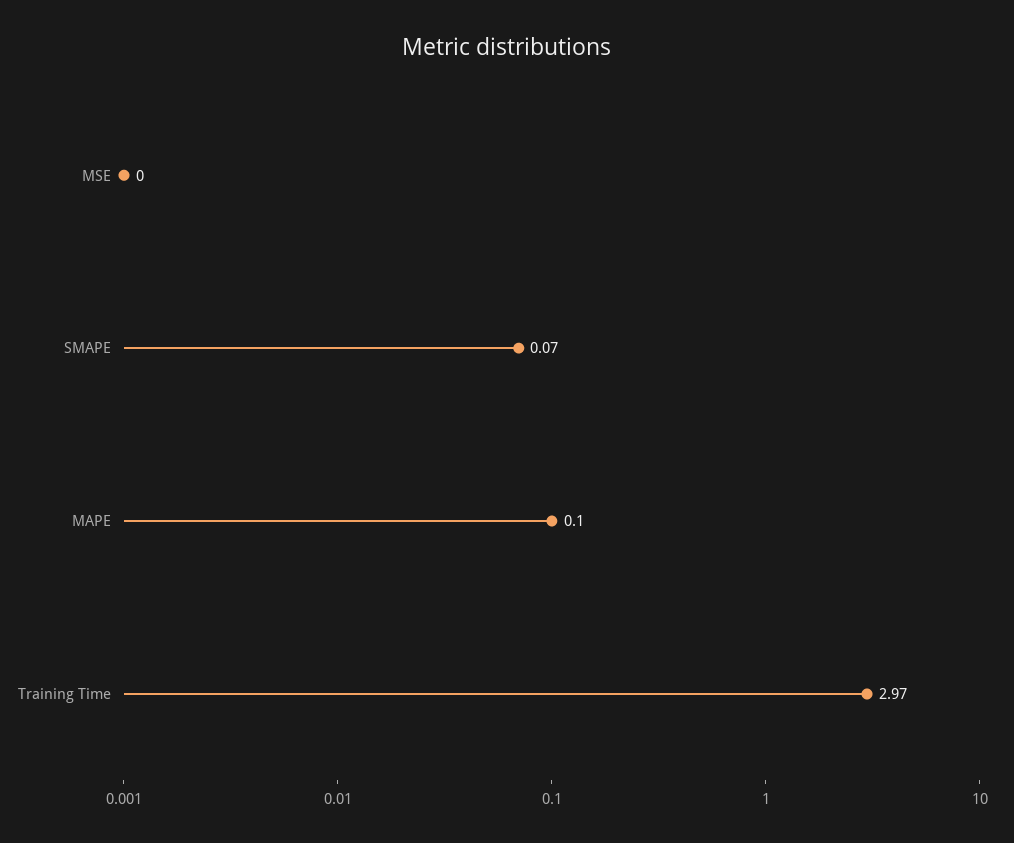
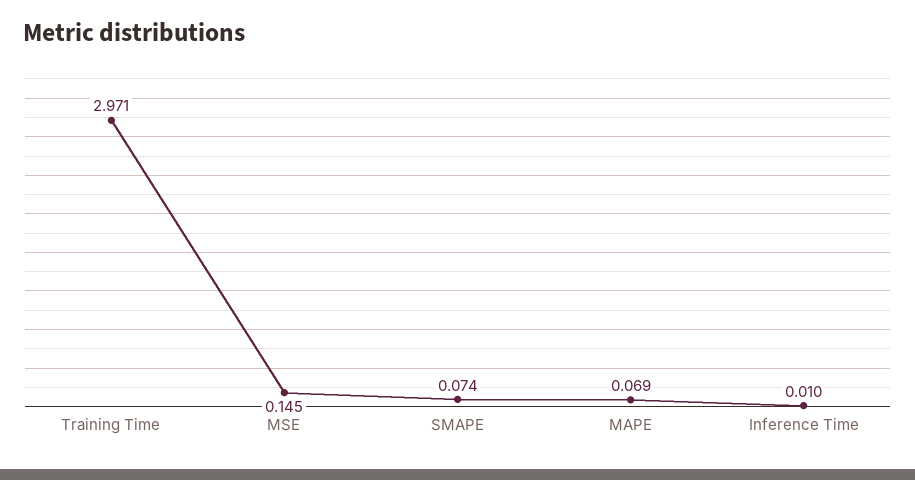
MSE: 0 -> 0.145
MAPE: 0.1 -> 0.069
Inference Time: none -> 0.01

